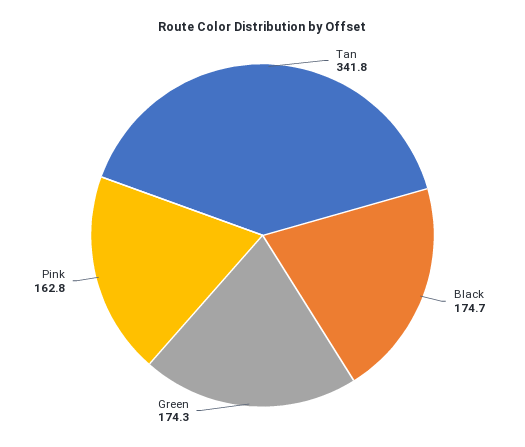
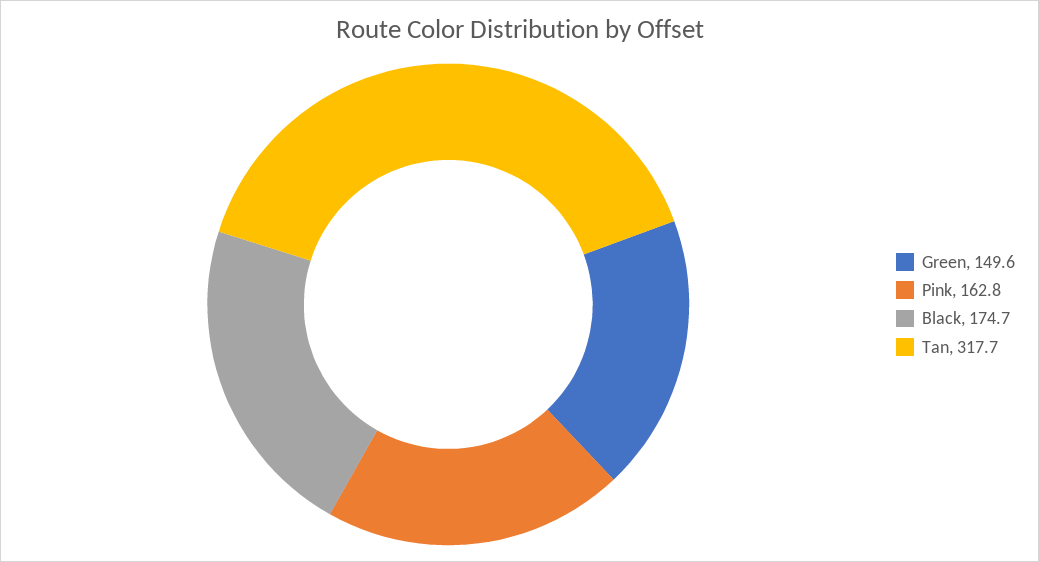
Tan: 341.8 -> 317.7
Green: 174.3 -> 149.6

